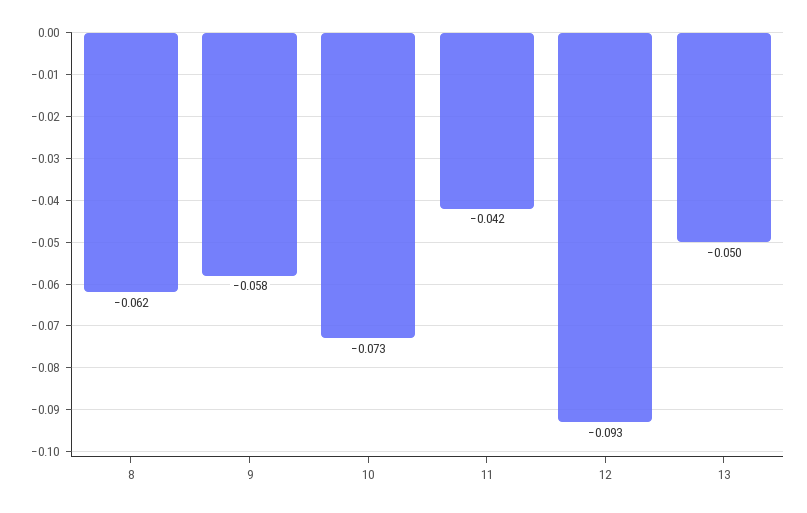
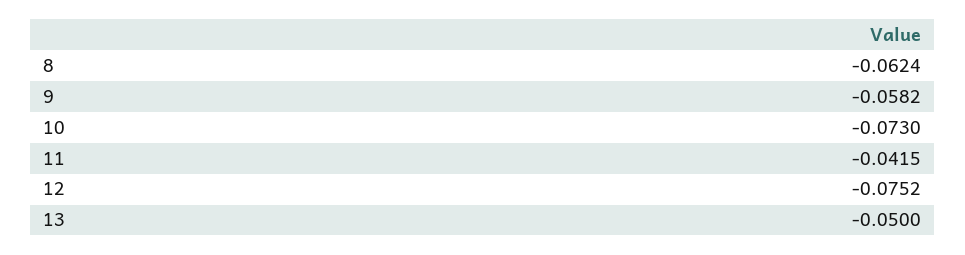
12: -0.093 -> -0.0752

